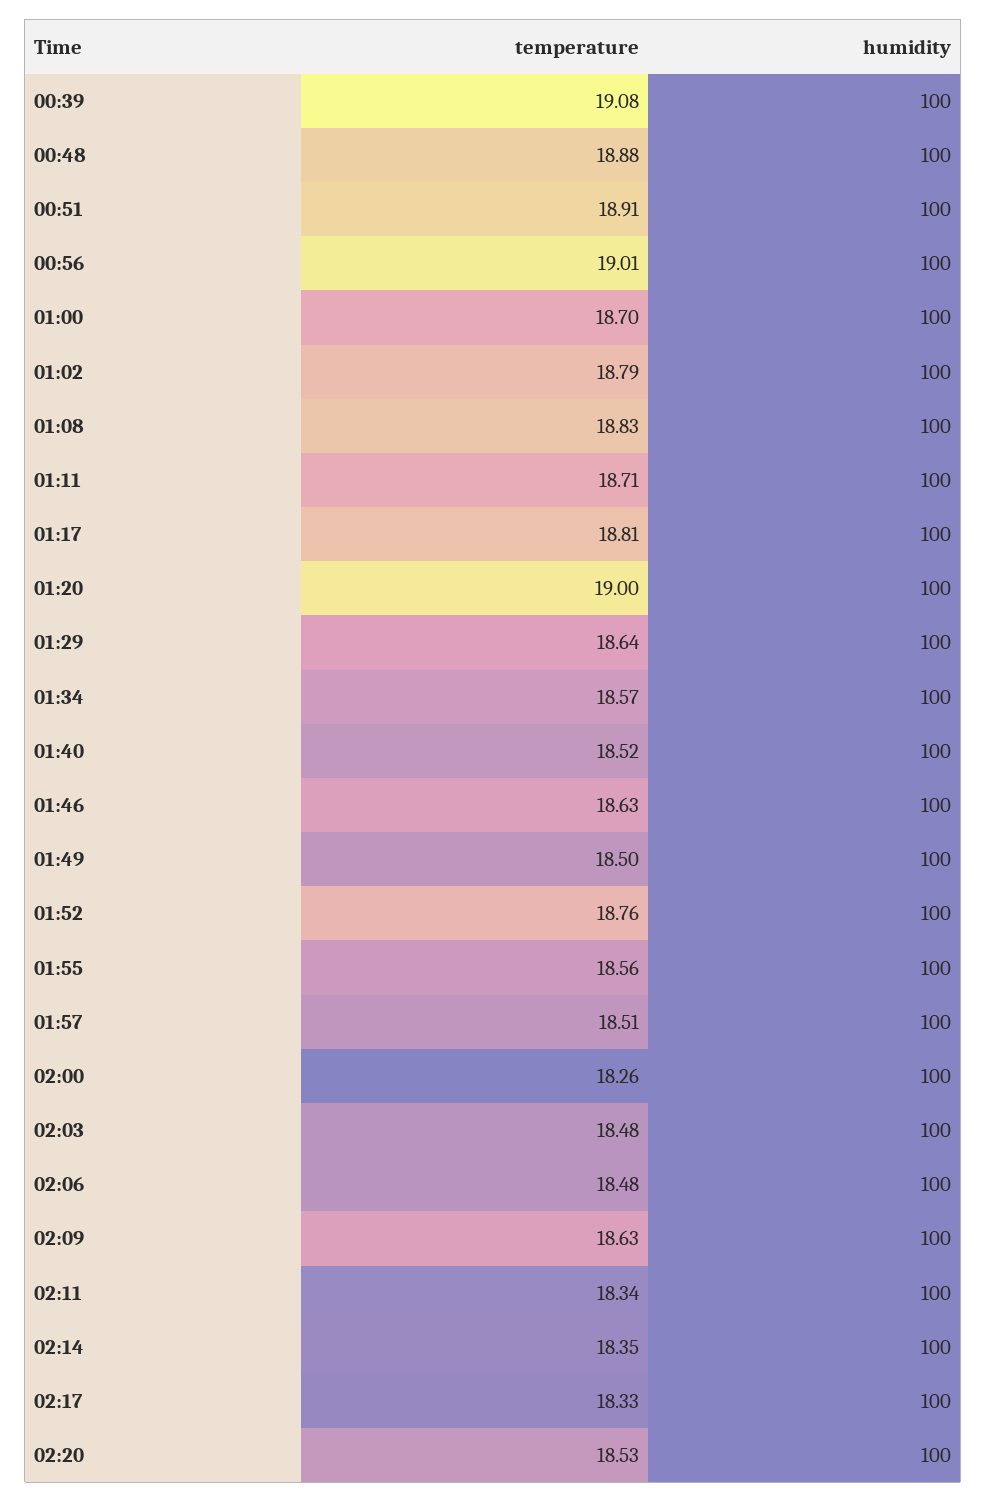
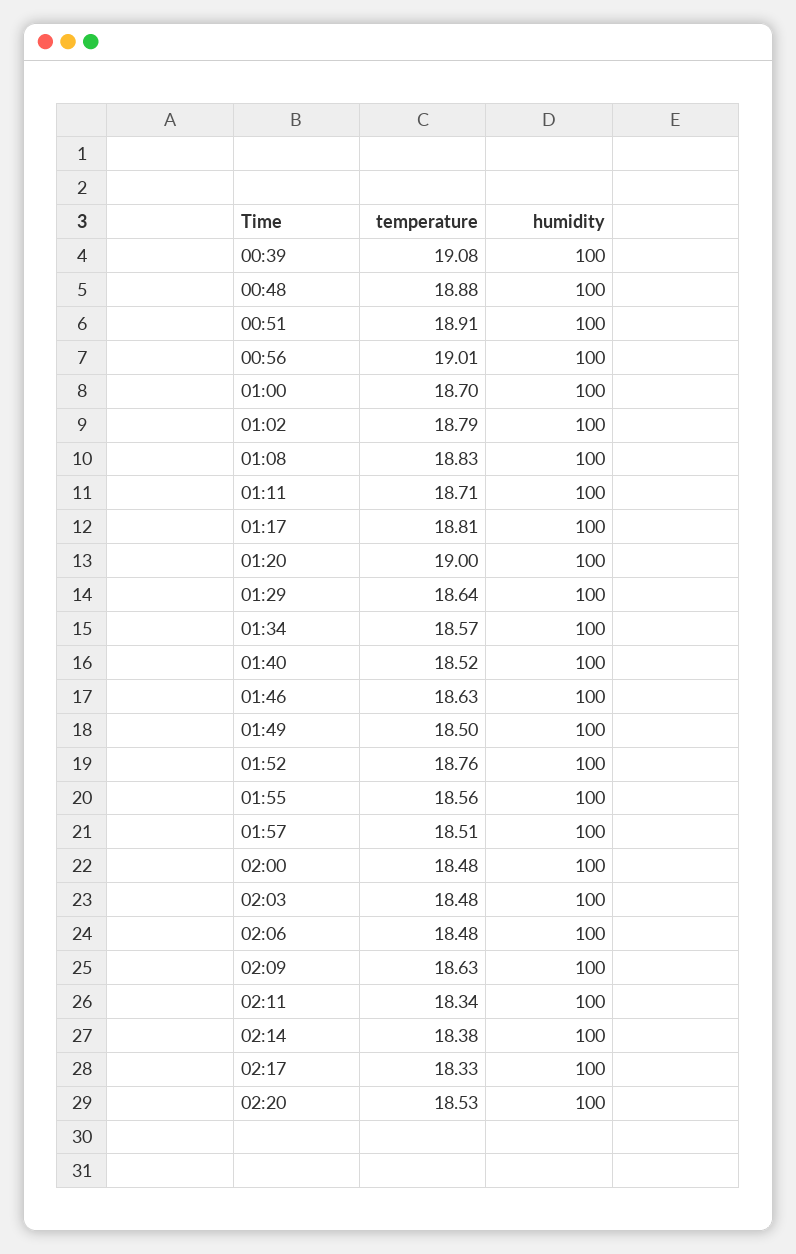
temperature, 02:00: 18.26 -> 18.48
temperature, 02:14: 18.35 -> 18.38

